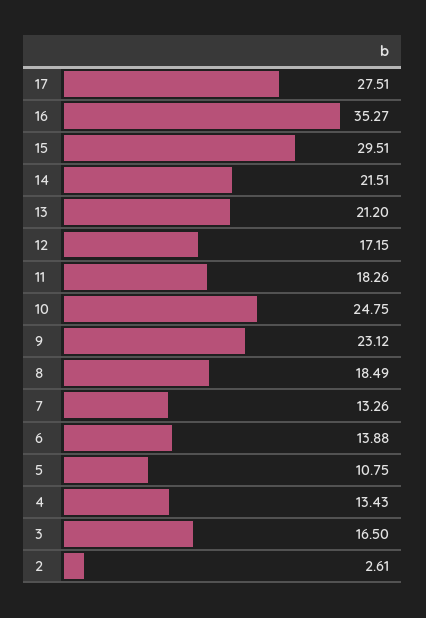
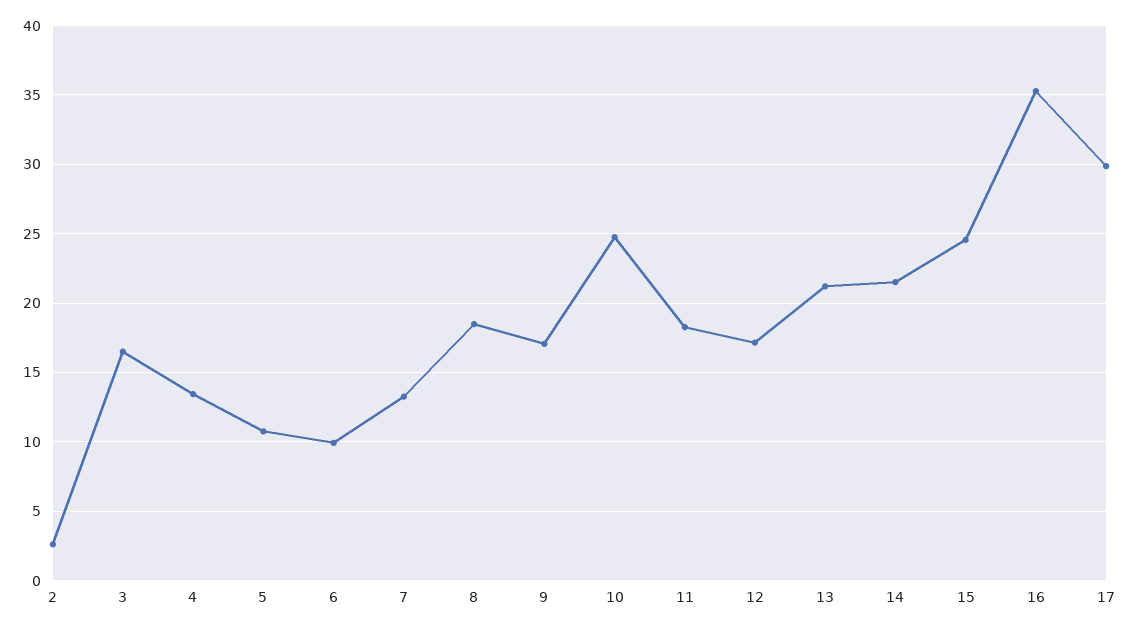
17: 27.51 -> 30
15: 29.51 -> 24.5
9: 23.12 -> 17
6: 13.88 -> 10

